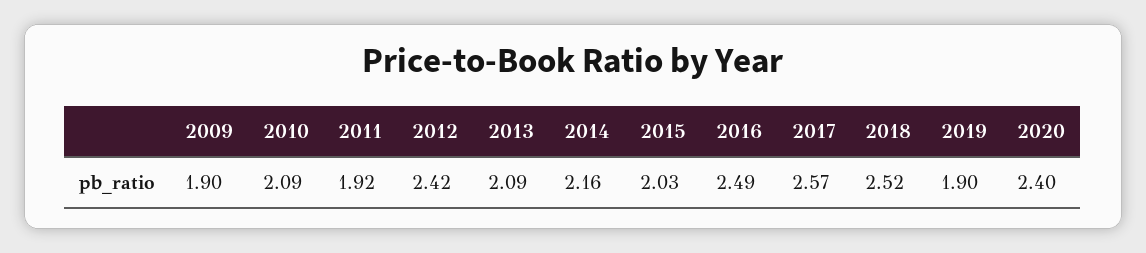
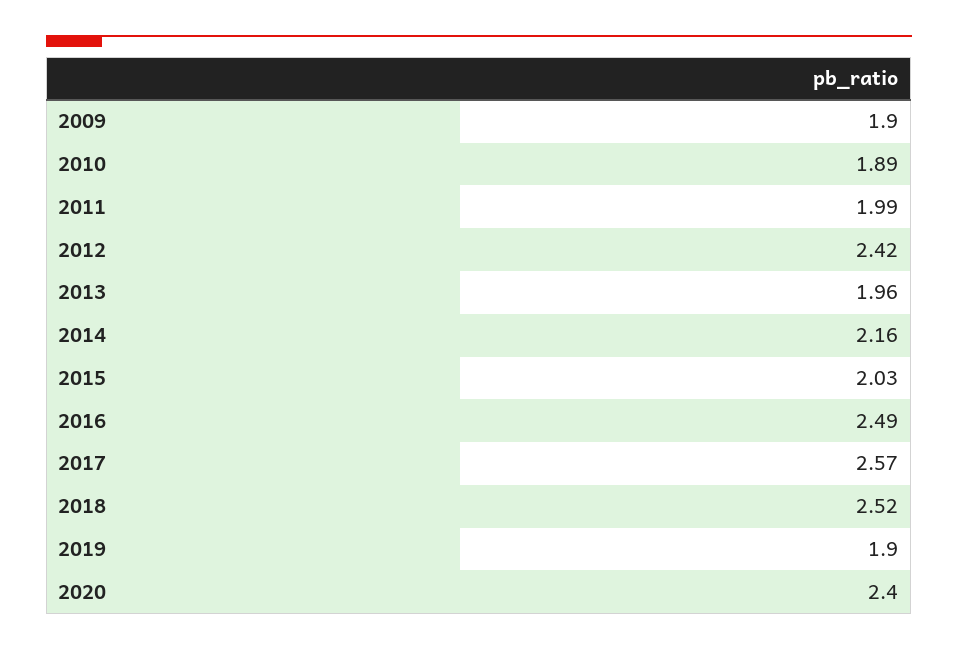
2010: 2.09 -> 1.89
2011: 1.92 -> 1.99
2013: 2.09 -> 1.96

